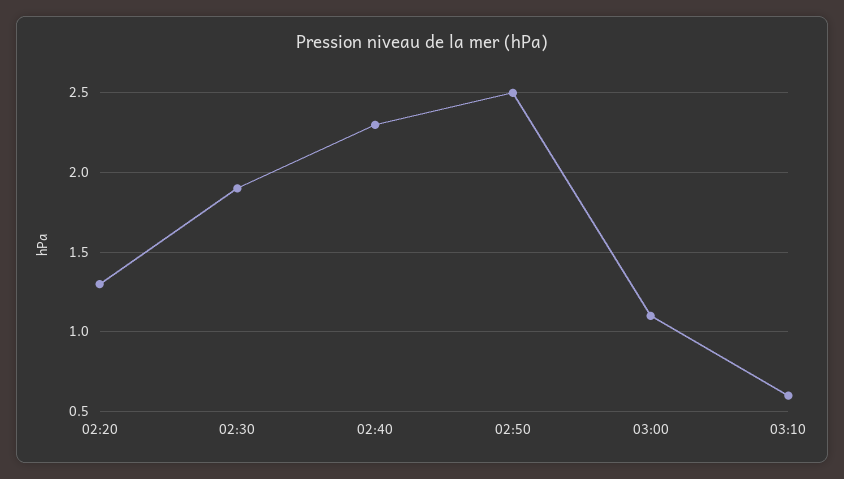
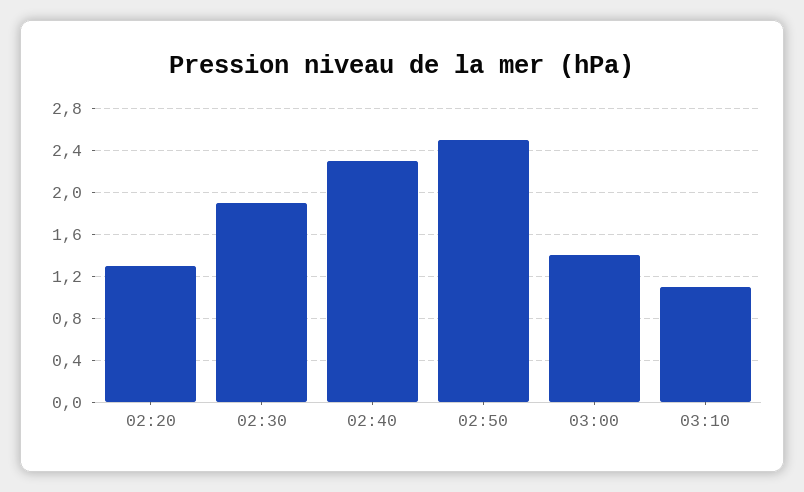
03:00: 1.1 -> 1.4
03:10: 0.6 -> 1.1

